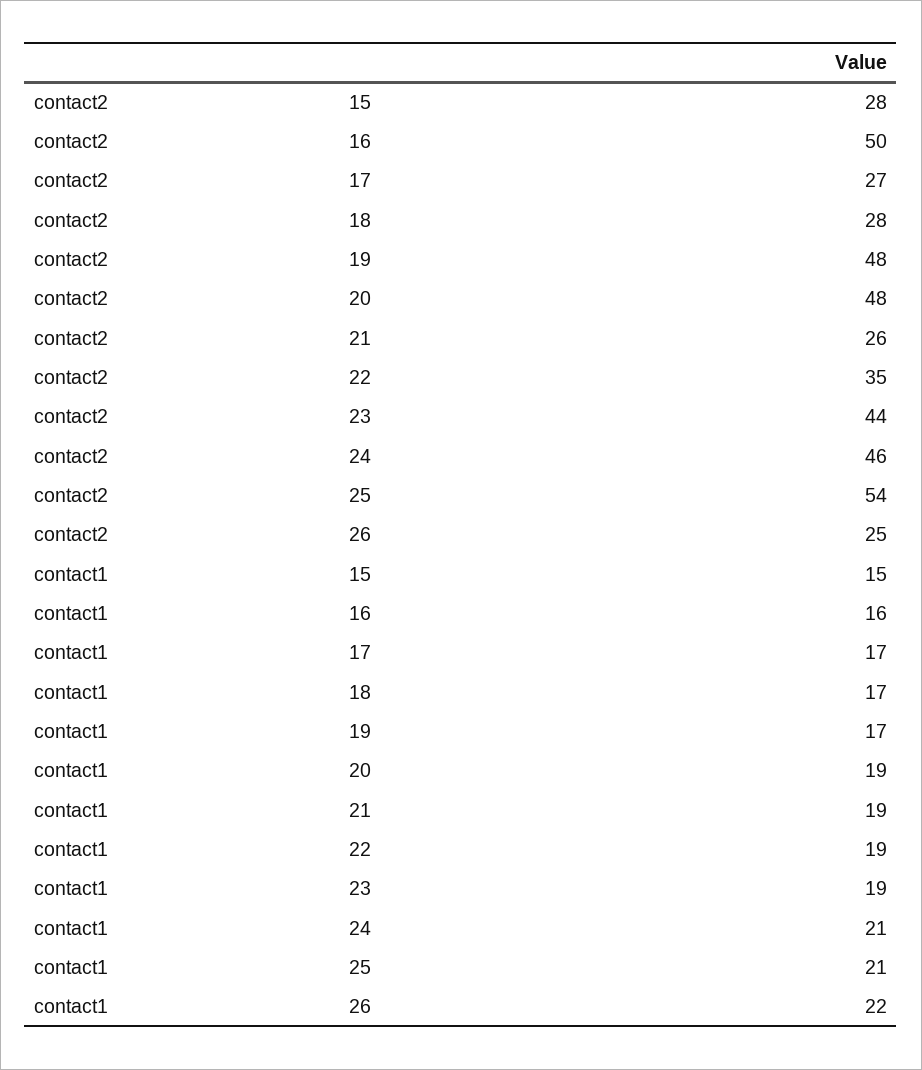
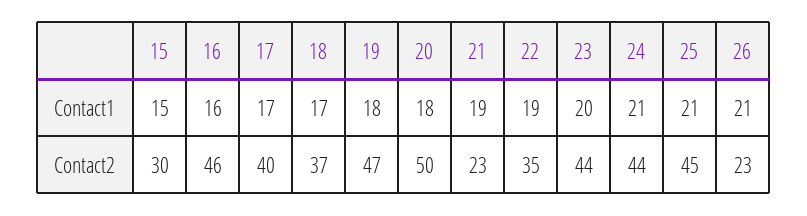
contact2, 15: 28 -> 30
contact2, 16: 50 -> 46
contact2, 17: 27 -> 40
contact2, 18: 28 -> 37
contact2, 19: 48 -> 47
contact2, 20: 48 -> 50
contact2, 21: 26 -> 23
contact2, 24: 46 -> 44
contact2, 25: 54 -> 45
contact2, 26: 25 -> 23
contact1, 19: 17 -> 18
contact1, 20: 19 -> 18
contact1, 23: 19 -> 20
contact1, 26: 22 -> 21

